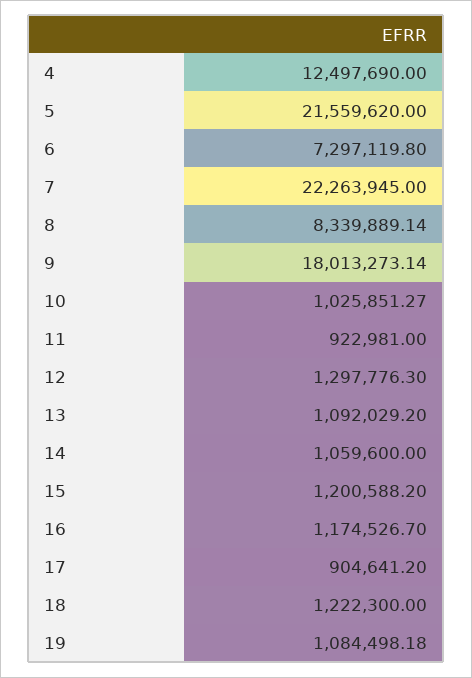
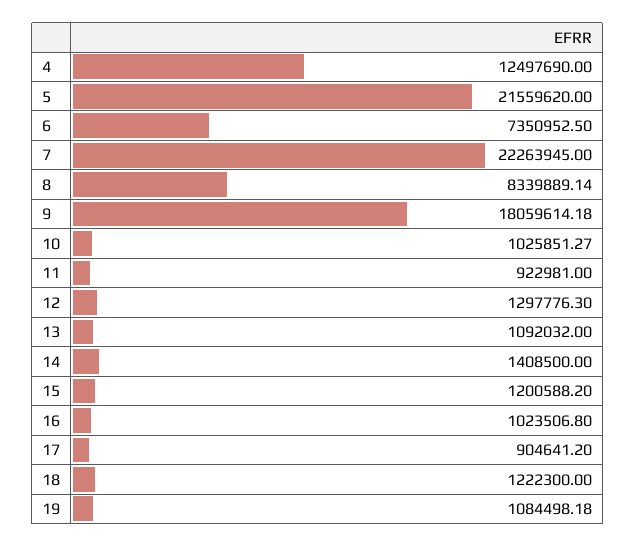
6: 7297119.8 -> 7350952.5
9: 18013273.14 -> 18059614.18
13: 1092029.2 -> 1092032
14: 1059600 -> 1408500
16: 1174526.7 -> 1023506.8

